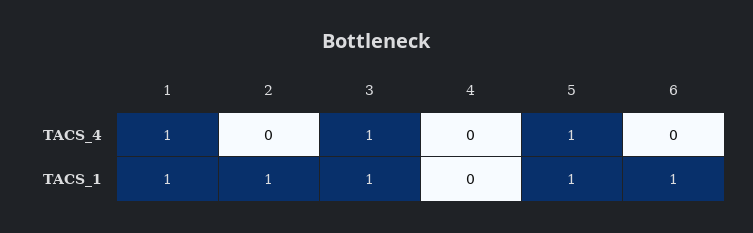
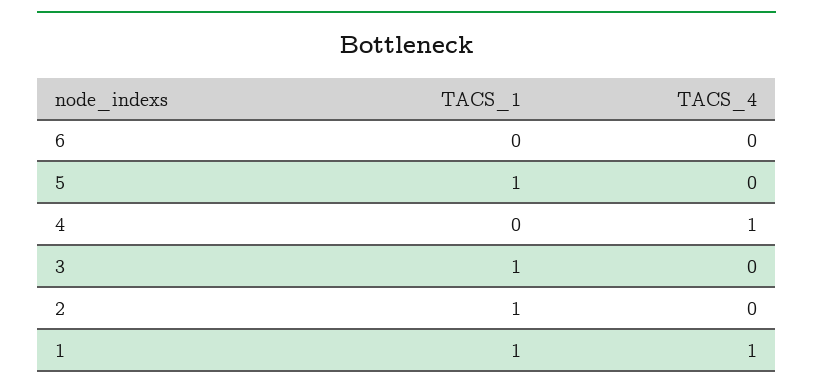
3, TACS_4: 1 -> 0
4, TACS_4: 0 -> 1
5, TACS_4: 1 -> 0
6, TACS_1: 1 -> 0

